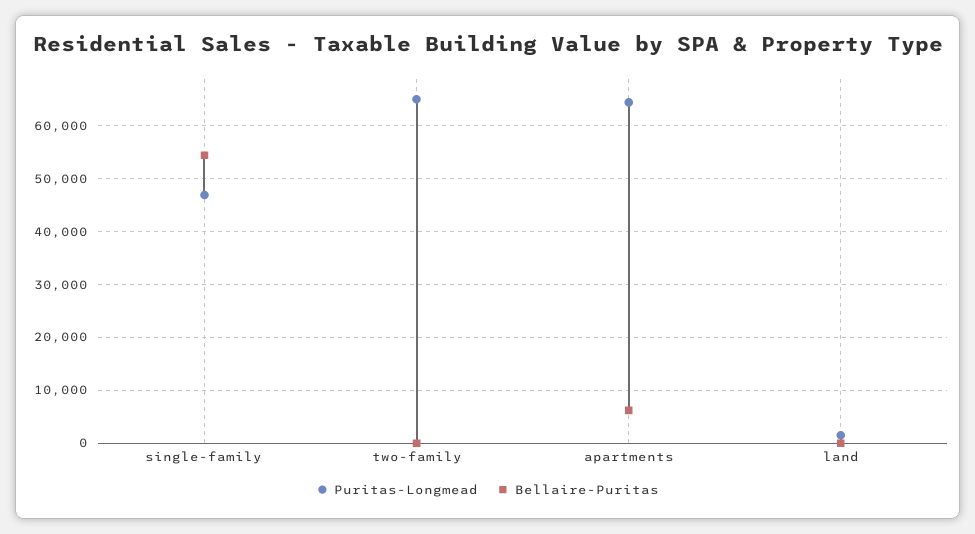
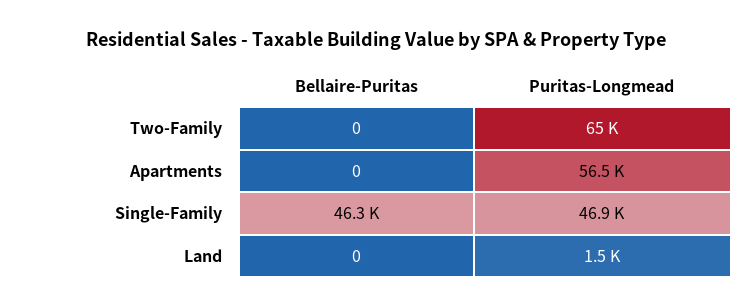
Bellaire-Puritas, single-family: 54000 -> 46300
Puritas-Longmead, apartments: 64000 -> 56500
Bellaire-Puritas, apartments: 6000 -> 0

